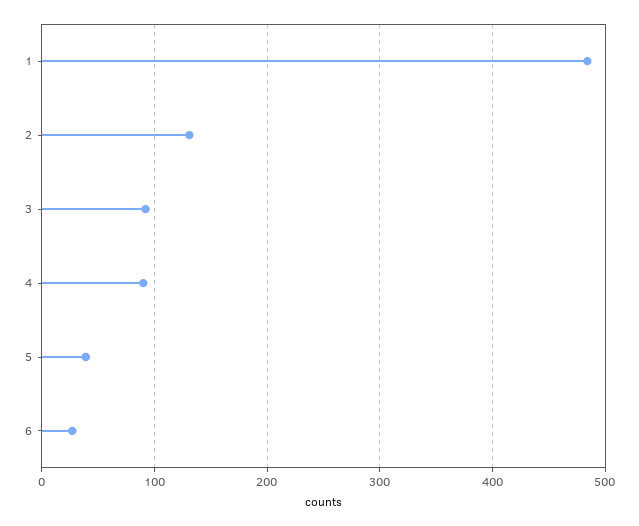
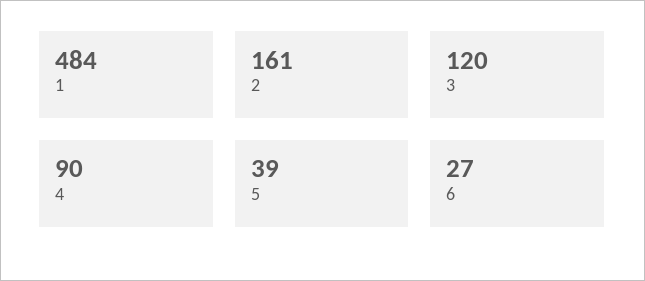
2: 130 -> 161
3: 90 -> 120

